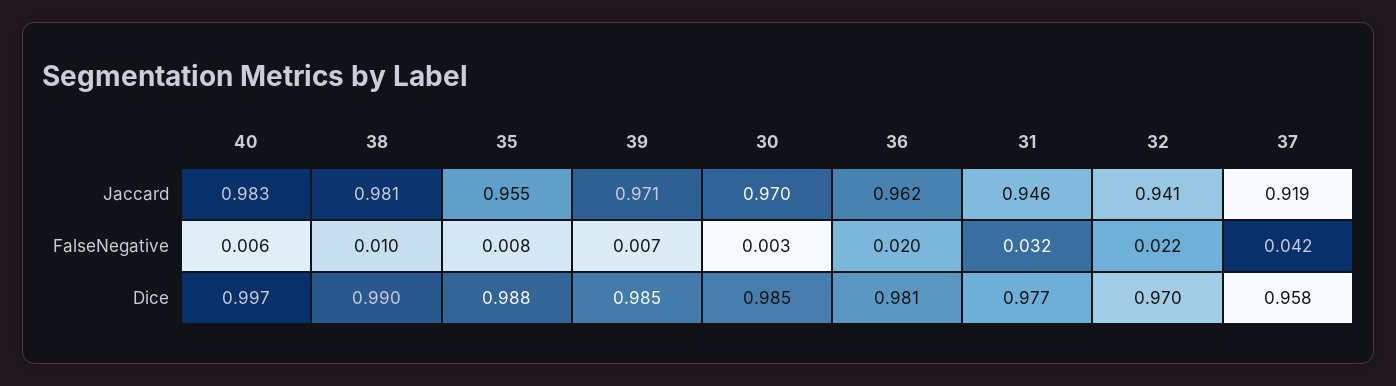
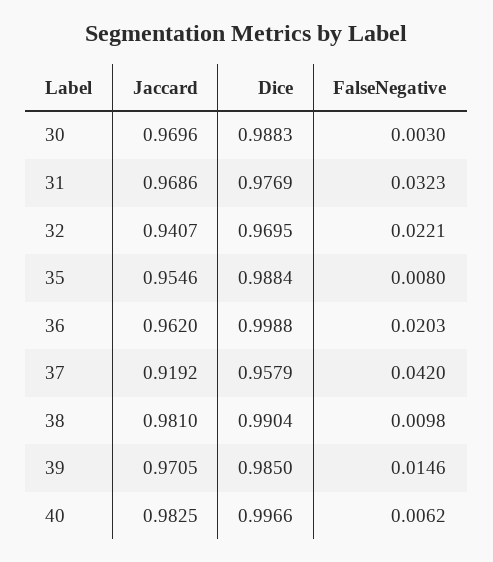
31, Jaccard: 0.946 -> 0.9686
39, FalseNegative: 0.007 -> 0.0146
30, Dice: 0.985 -> 0.9883
36, Dice: 0.981 -> 0.9988

